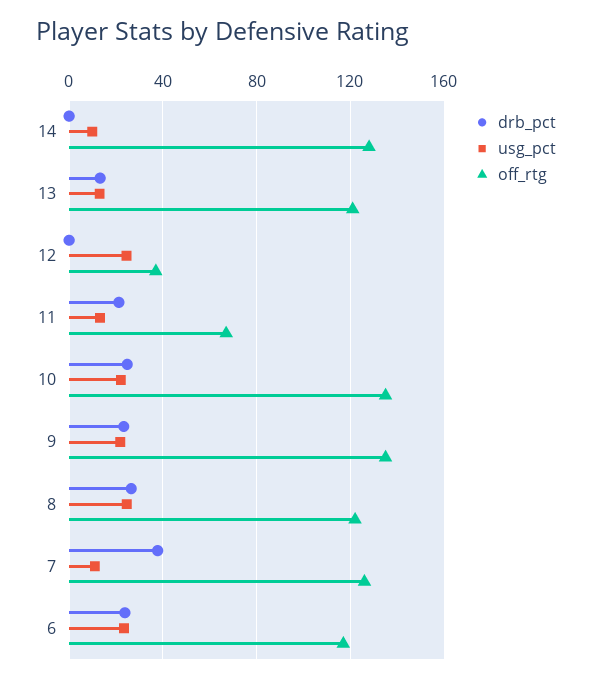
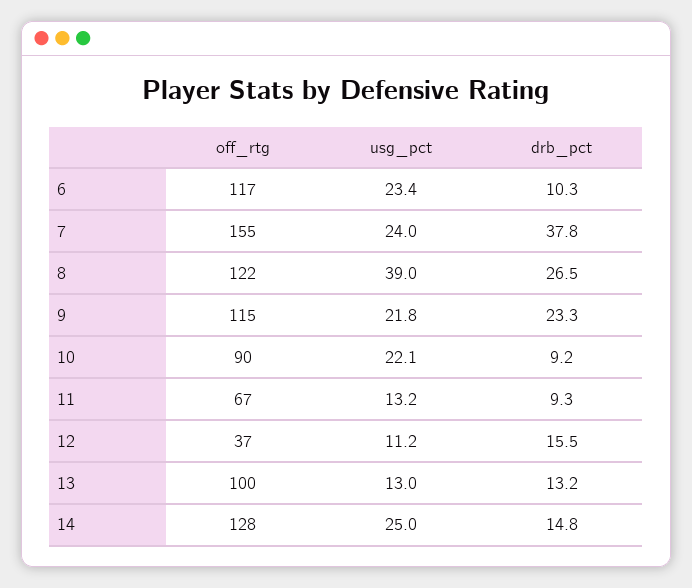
drb_pct, 14: 0 -> 14.8
usg_pct, 14: 10 -> 25
off_rtg, 13: 120 -> 100
drb_pct, 12: 0 -> 15.5
usg_pct, 12: 25 -> 11.2
drb_pct, 11: 20 -> 9.3
drb_pct, 10: 25 -> 9.2
off_rtg, 10: 135 -> 90
off_rtg, 9: 135 -> 115
usg_pct, 8: 25 -> 39
usg_pct, 7: 10 -> 24
off_rtg, 7: 125 -> 155
drb_pct, 6: 25 -> 10.3

